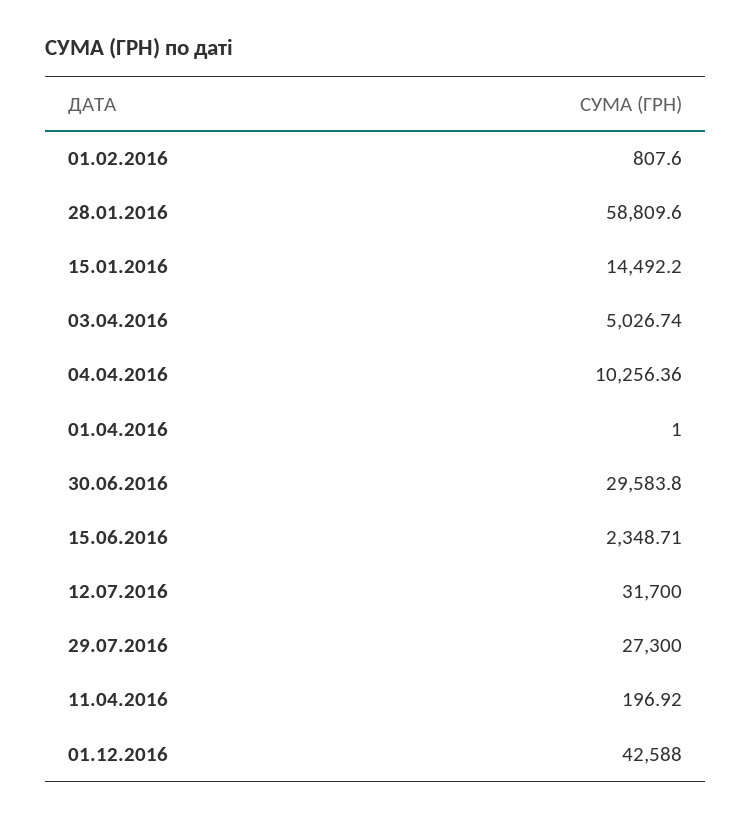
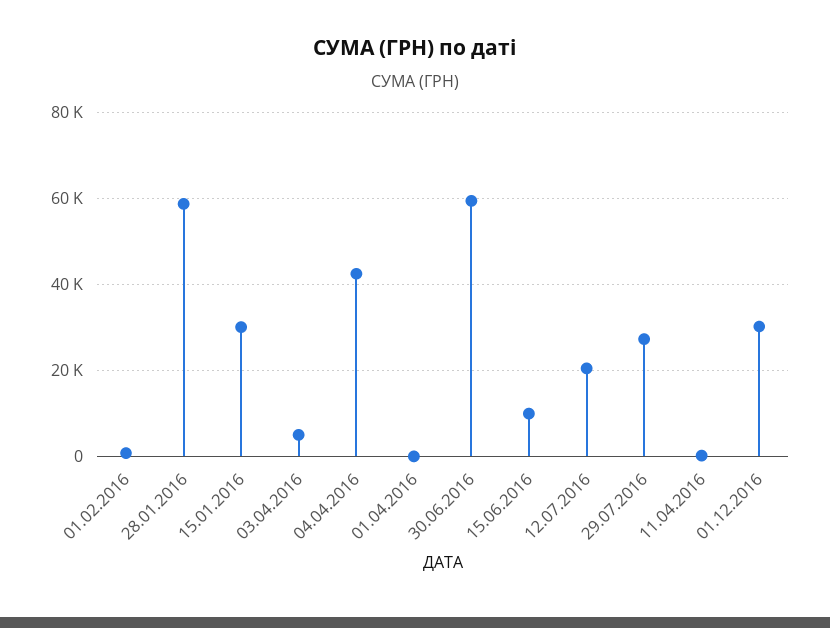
15.01.2016: 14492.2 -> 30000
04.04.2016: 10256.36 -> 42000
30.06.2016: 29583.8 -> 60000
15.06.2016: 2348.71 -> 10000
12.07.2016: 31700 -> 20000
01.12.2016: 42588 -> 30000

